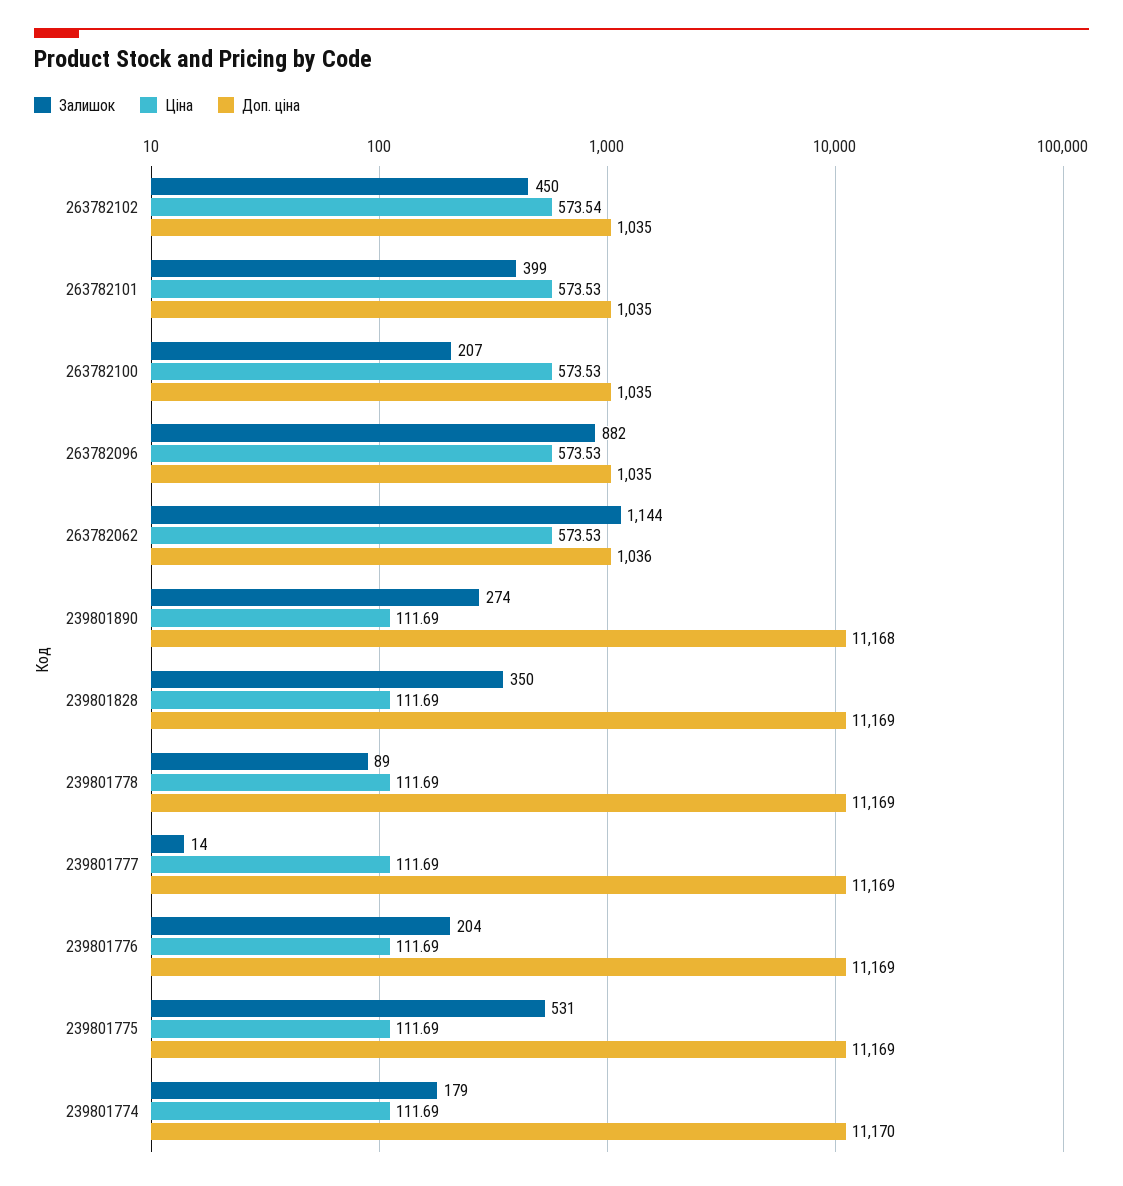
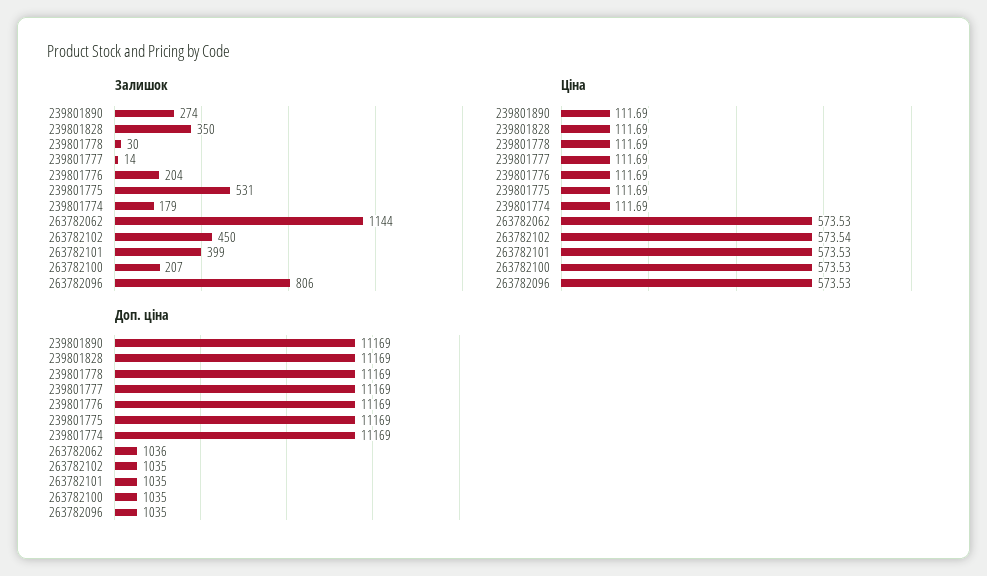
Залишок, 263782096: 882 -> 806
Доп. ціна, 239801890: 11168 -> 11169
Залишок, 239801778: 89 -> 30
Доп. ціна, 239801774: 11170 -> 11169

